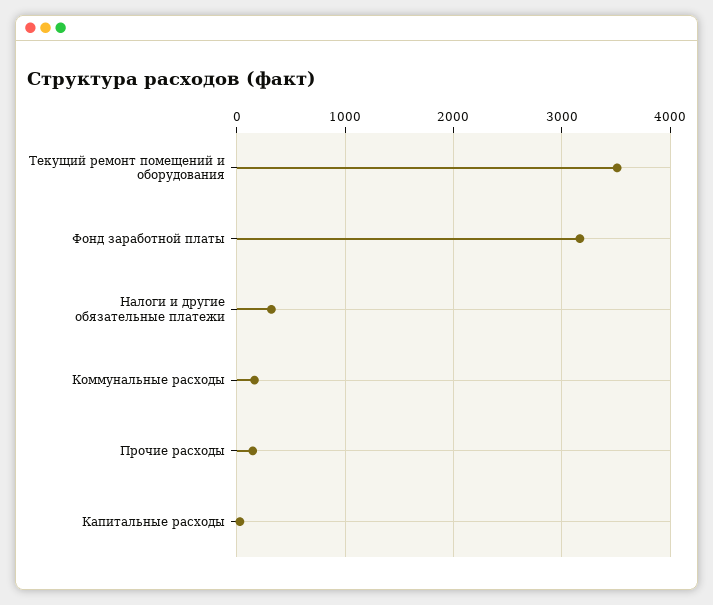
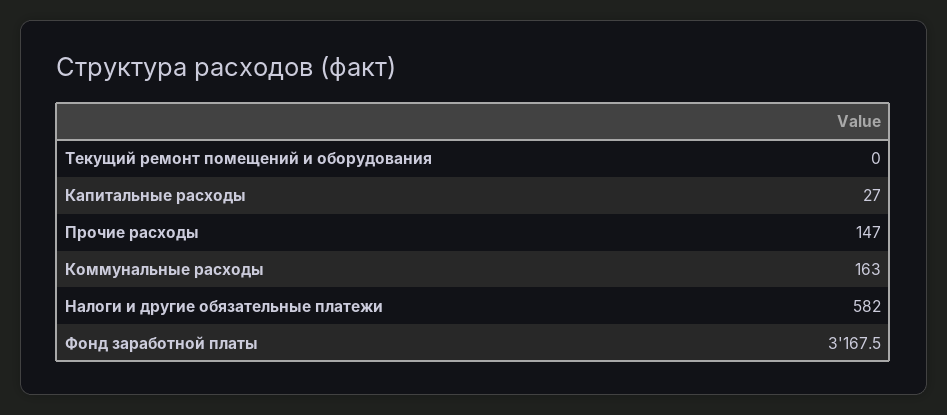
Текущий ремонт помещений и оборудования: 3500 -> 0
Налоги и другие обязательные платежи: 300 -> 582

